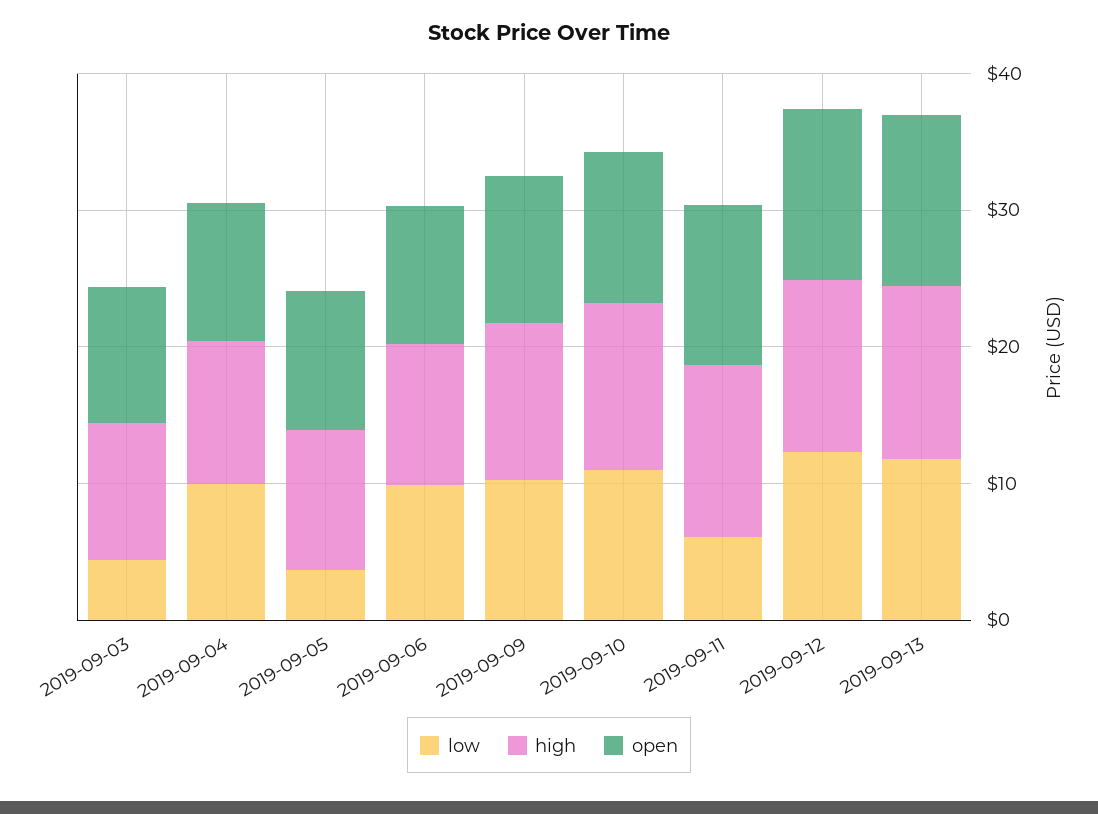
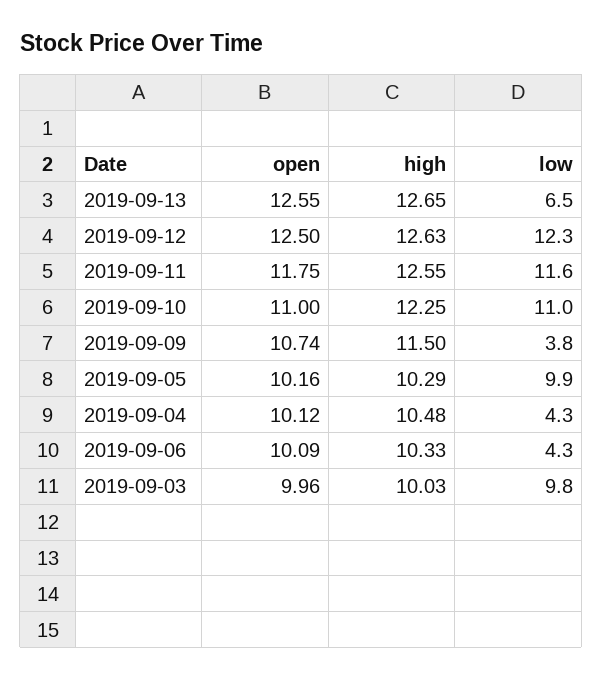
low, 2019-09-03: 4 -> 9.8
low, 2019-09-04: 10 -> 4.3
low, 2019-09-05: 4 -> 9.9
low, 2019-09-06: 10 -> 4.3
low, 2019-09-09: 10 -> 3.8
low, 2019-09-11: 6 -> 11.6
low, 2019-09-13: 12 -> 6.5

